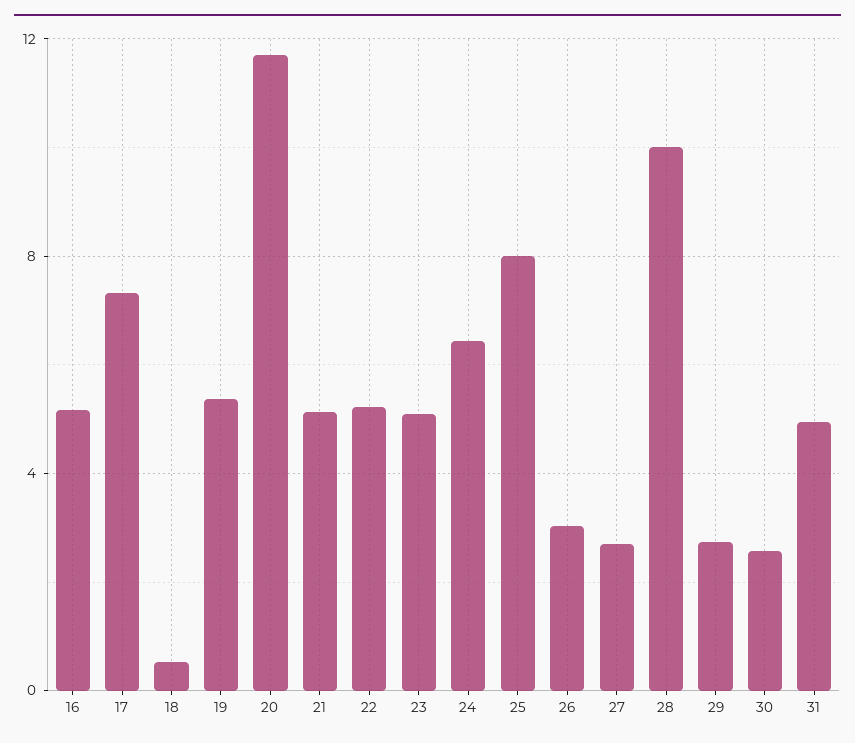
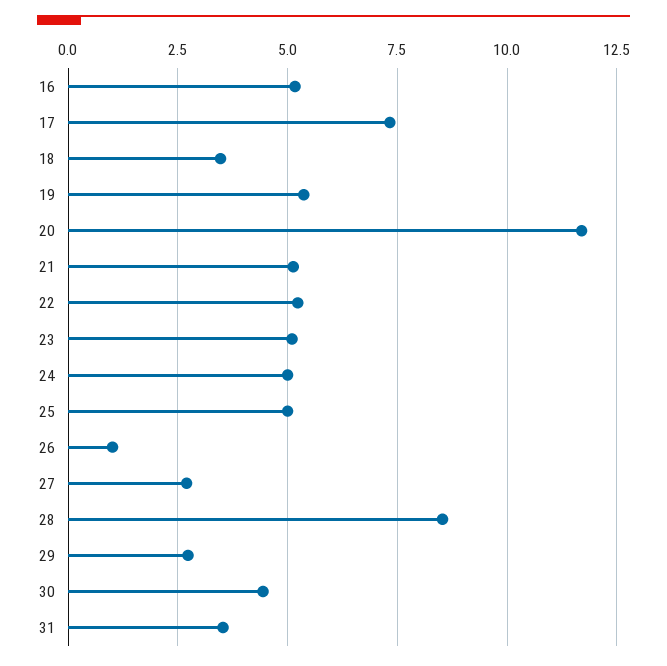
18: 0.5 -> 3.5
24: 6.5 -> 5
25: 8 -> 5
26: 3 -> 1
28: 10 -> 8.5
30: 2.5 -> 4.5
31: 5 -> 3.5

